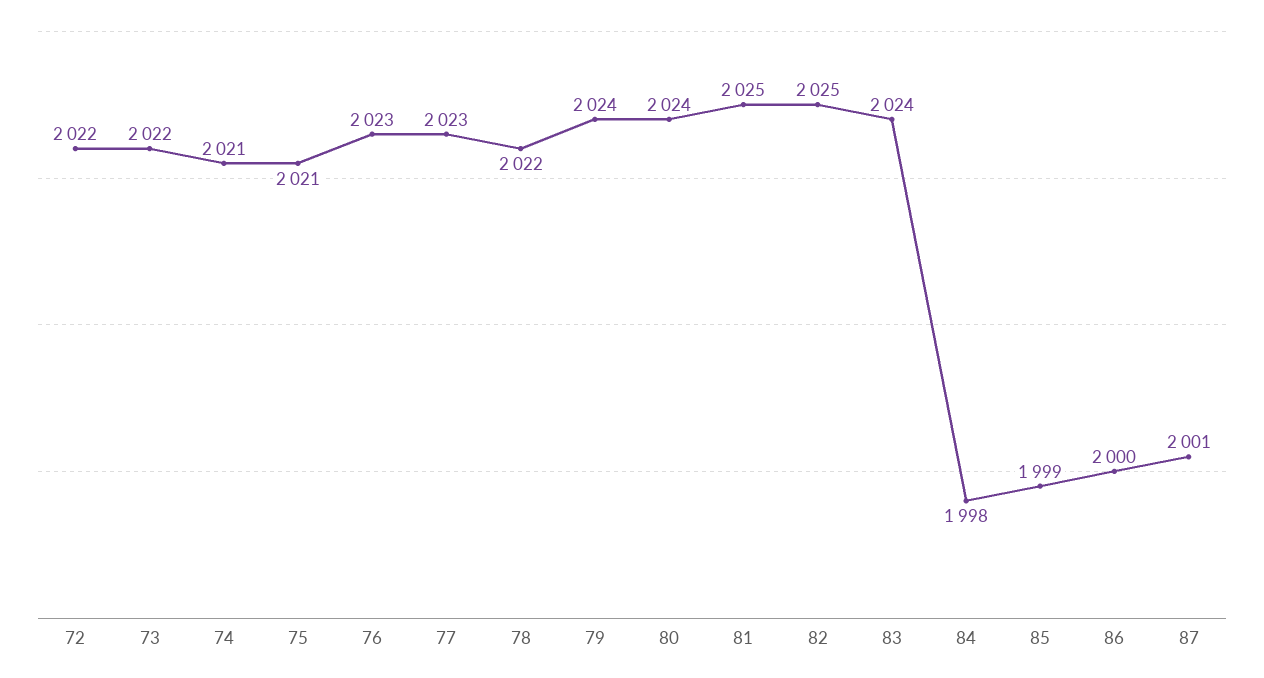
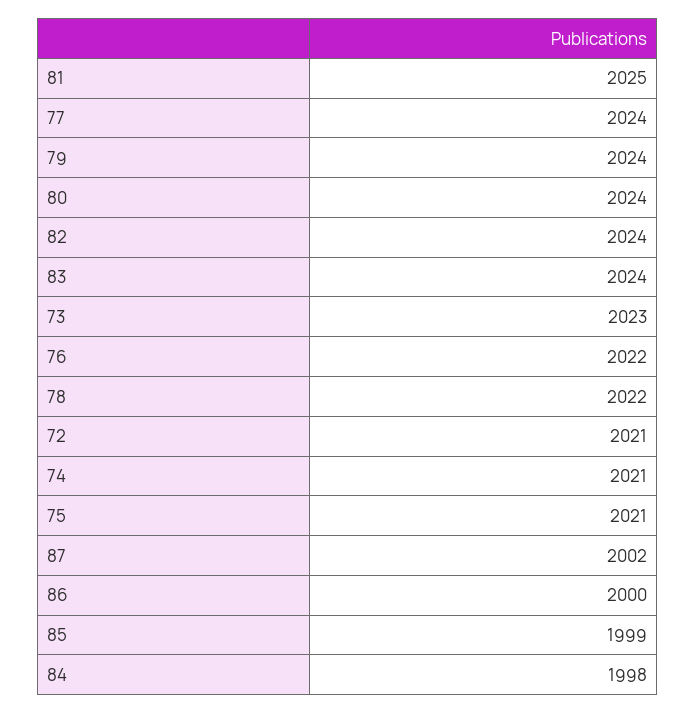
72: 2022 -> 2021
73: 2022 -> 2023
76: 2023 -> 2022
77: 2023 -> 2024
82: 2025 -> 2024
87: 2001 -> 2002

